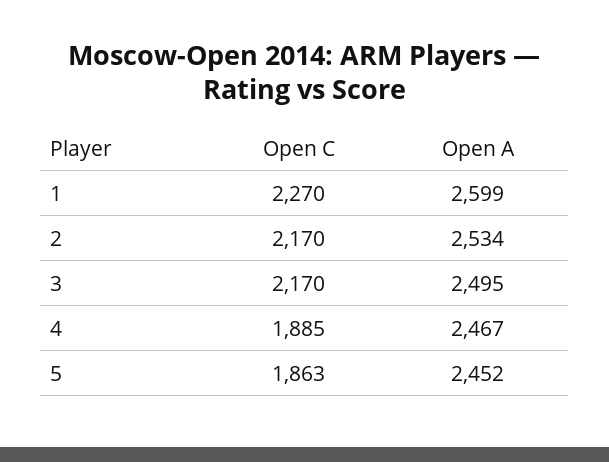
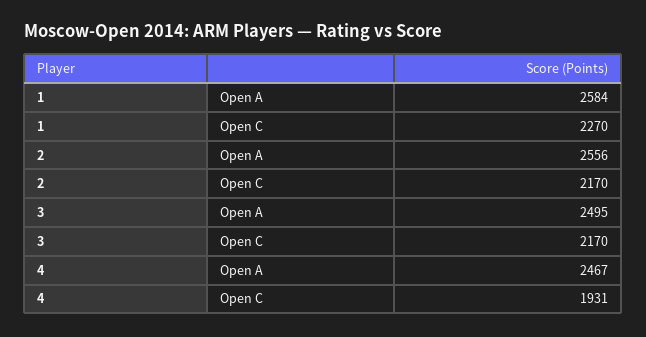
Open A, 1: 2599 -> 2584
Open A, 2: 2534 -> 2556
Open C, 4: 1885 -> 1931
Open C, 5: 1863 -> none
Open A, 5: 2452 -> none

